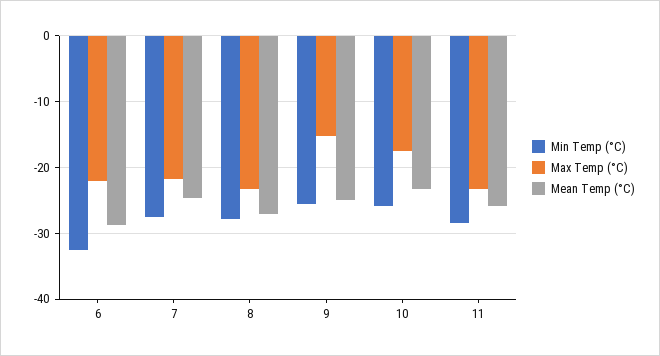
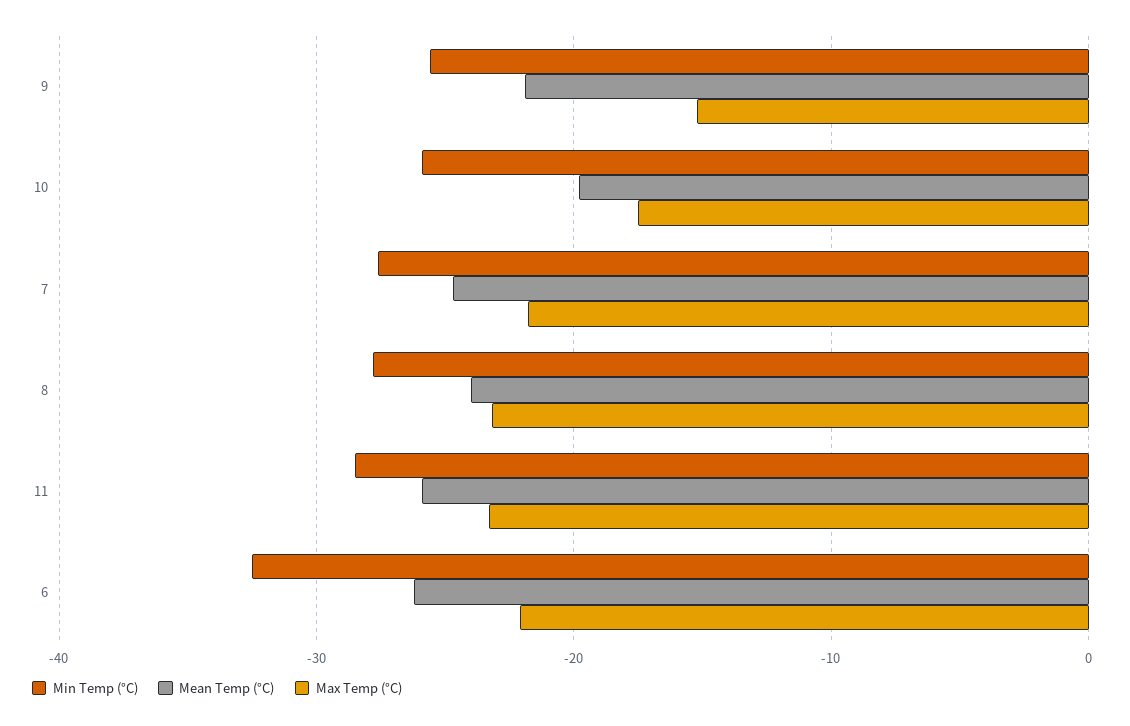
Mean Temp (°C), 6: -29 -> -26
Mean Temp (°C), 8: -27 -> -24
Mean Temp (°C), 9: -25 -> -22
Mean Temp (°C), 10: -23 -> -20

